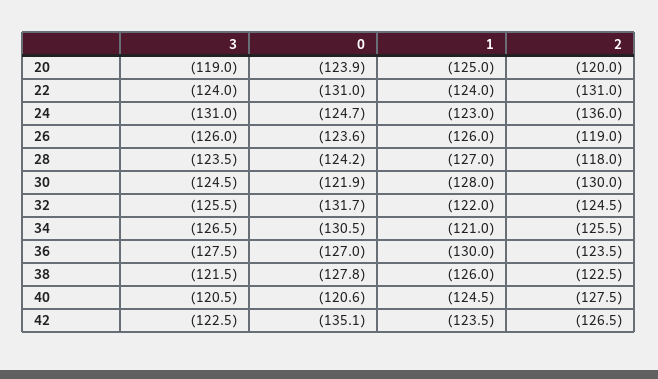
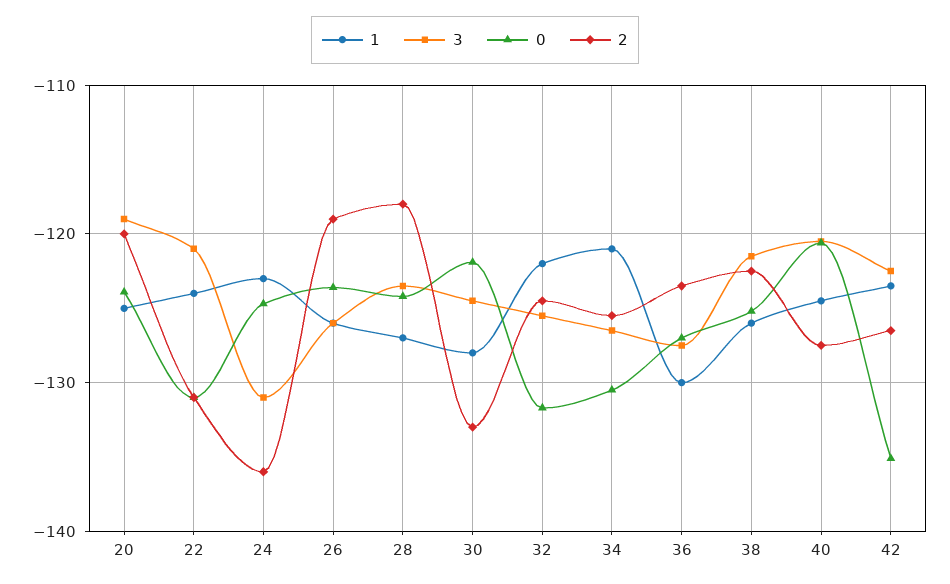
3, 22: -124 -> -121
2, 30: -130 -> -133
0, 38: -127.8 -> -125

